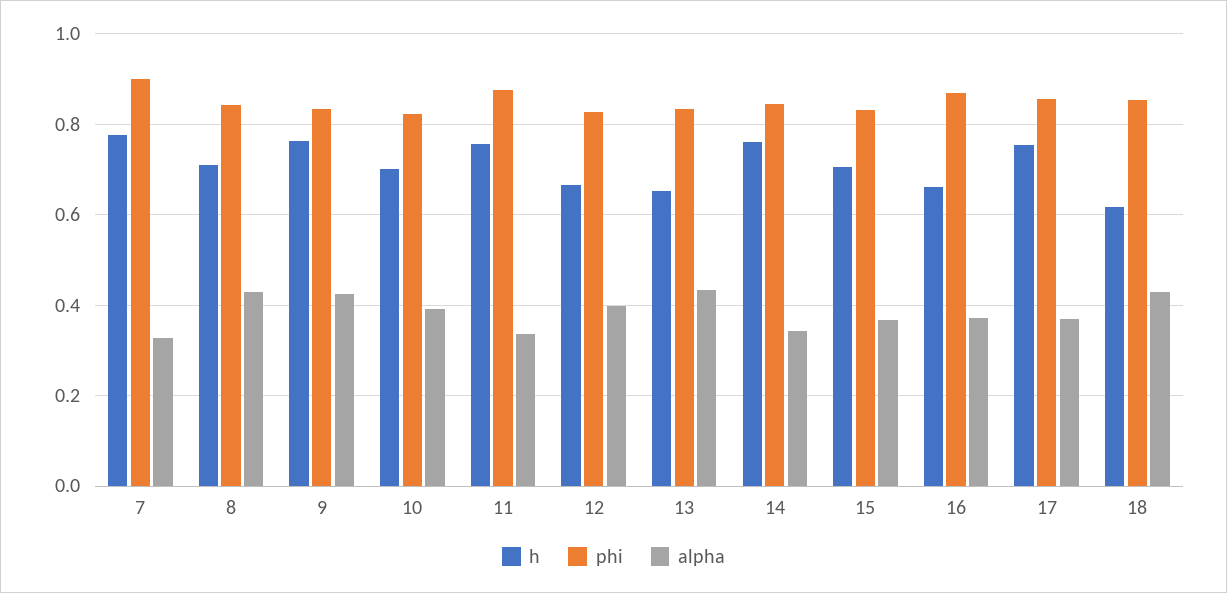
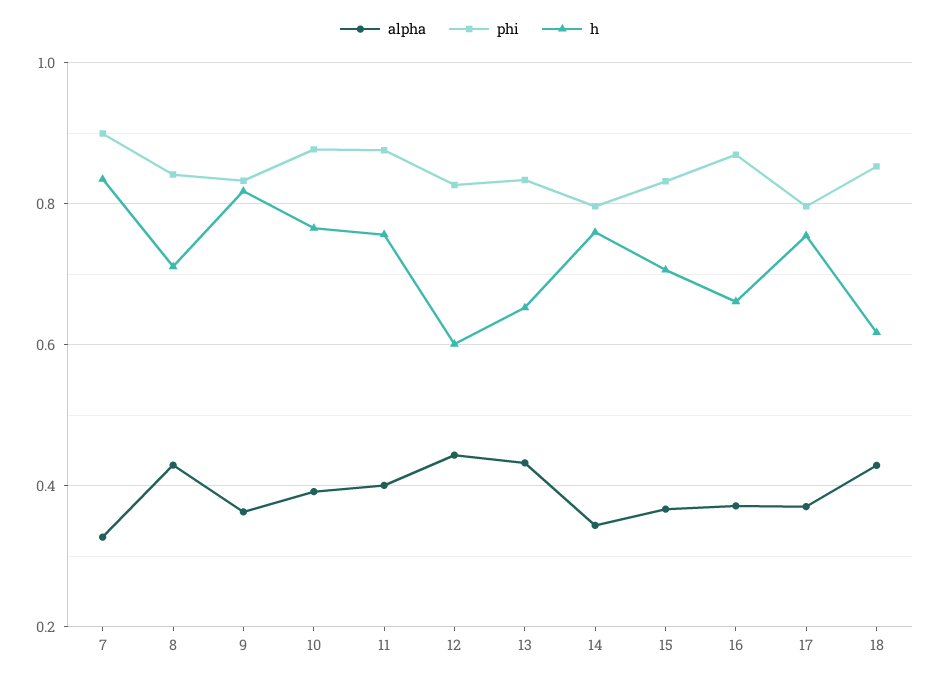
h, 7: 0.78 -> 0.84
h, 9: 0.76 -> 0.82
alpha, 9: 0.42 -> 0.36
h, 10: 0.7 -> 0.76
phi, 10: 0.82 -> 0.88
alpha, 11: 0.34 -> 0.4
h, 12: 0.66 -> 0.6
alpha, 12: 0.4 -> 0.44
phi, 14: 0.84 -> 0.8
phi, 17: 0.86 -> 0.8

